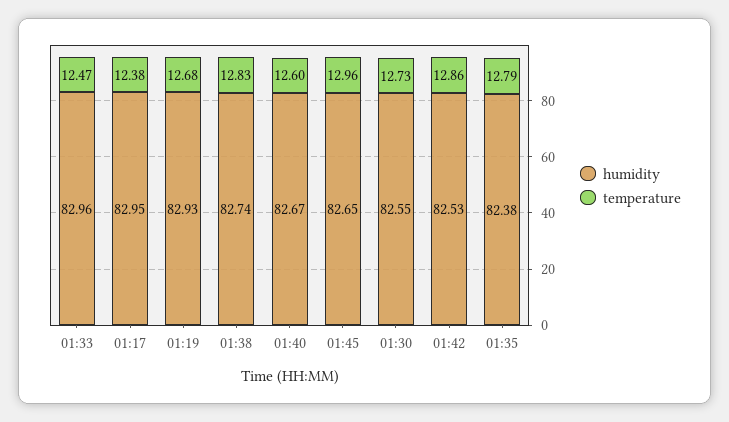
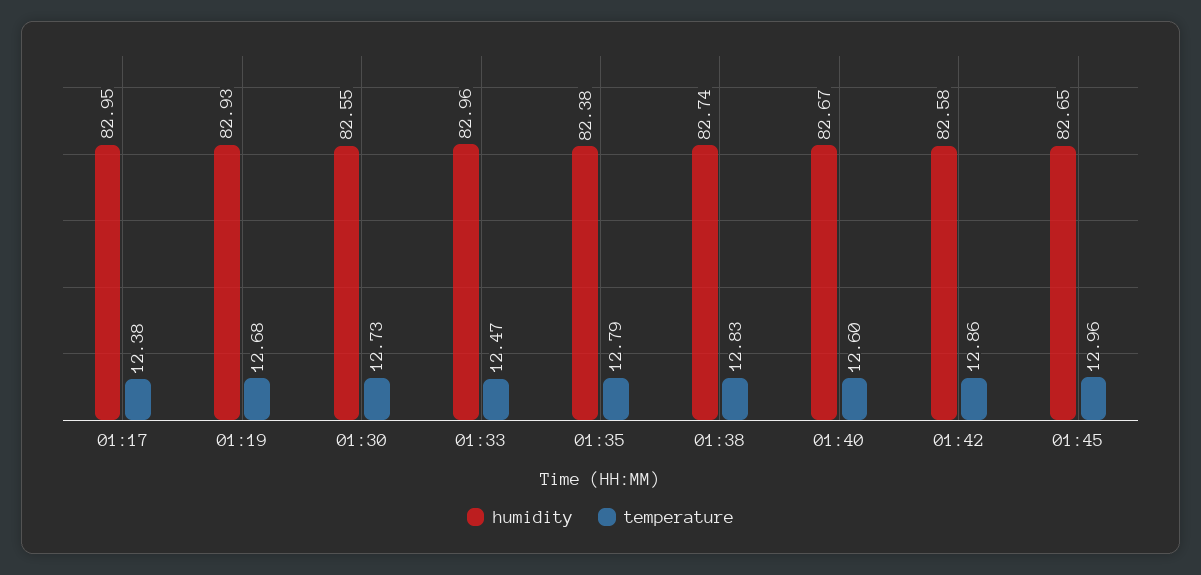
humidity, 01:42: 82.53 -> 82.58

